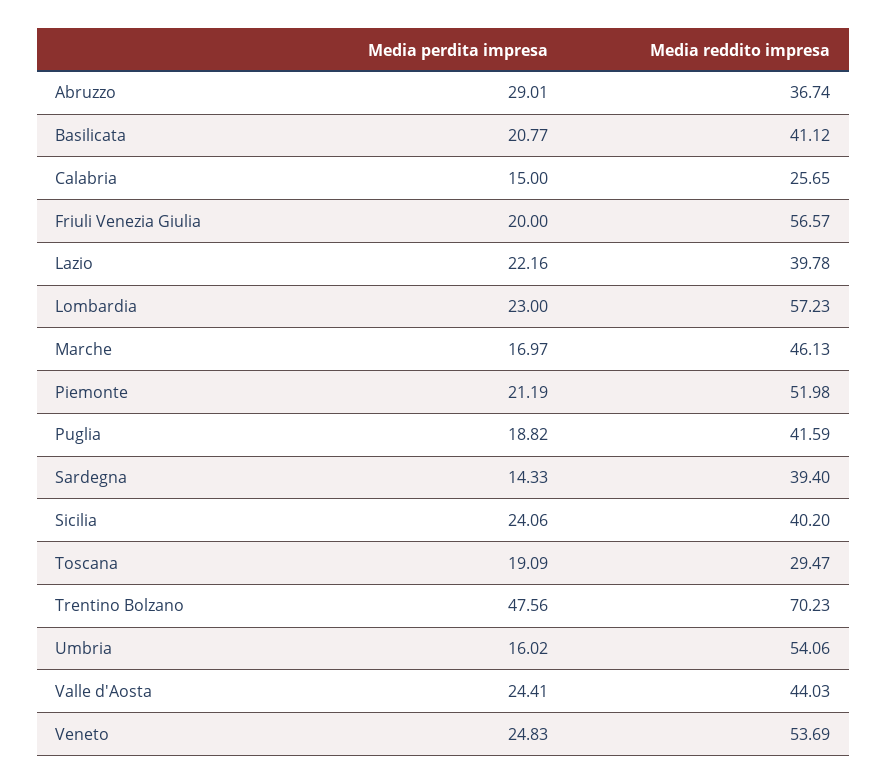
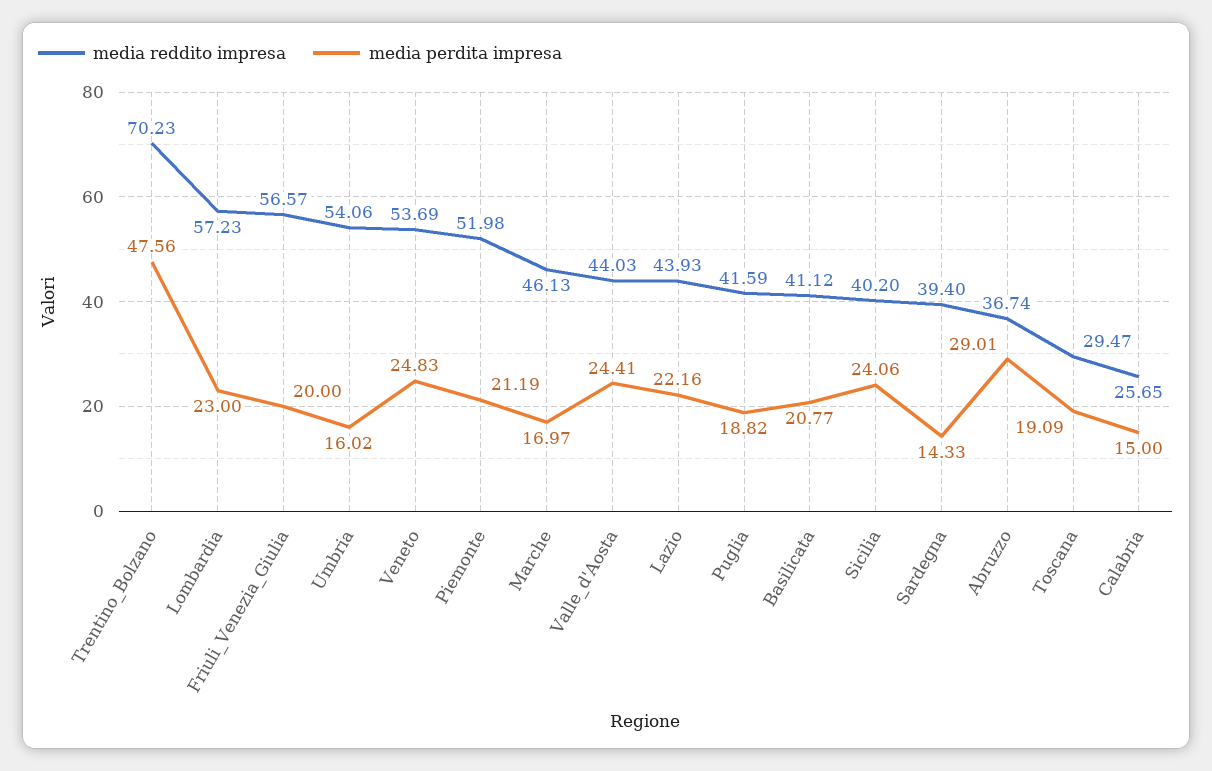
Media reddito impresa, Lazio: 39.78 -> 43.93

